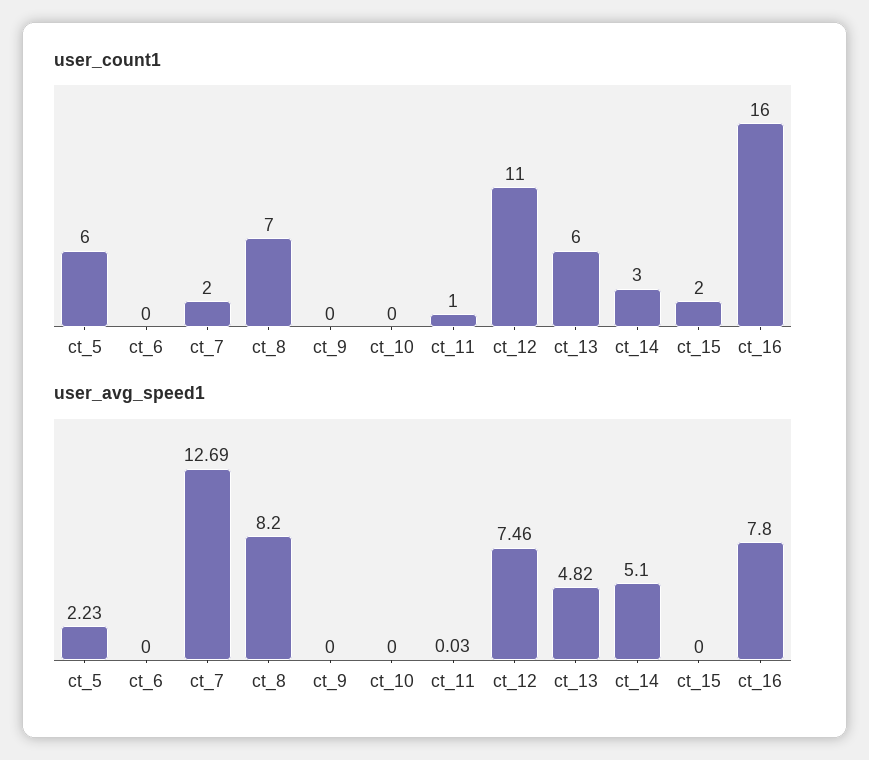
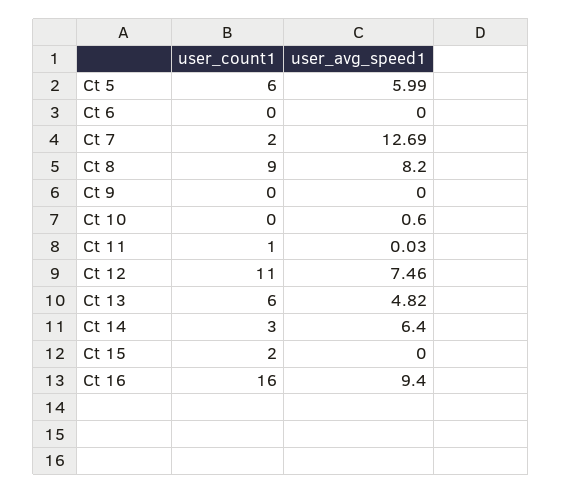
user_count1, ct_8: 7 -> 9
user_avg_speed1, ct_5: 2.23 -> 5.99
user_avg_speed1, ct_10: 0 -> 0.6
user_avg_speed1, ct_14: 5.1 -> 6.4
user_avg_speed1, ct_16: 7.8 -> 9.4

